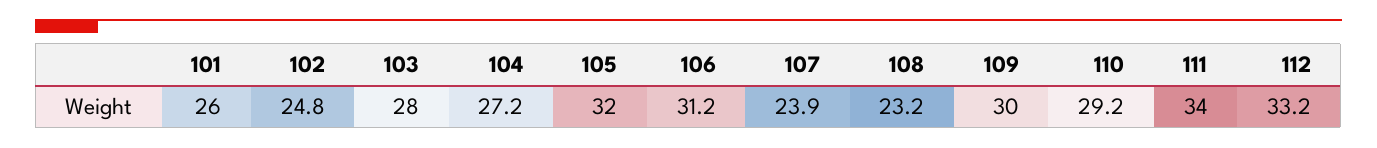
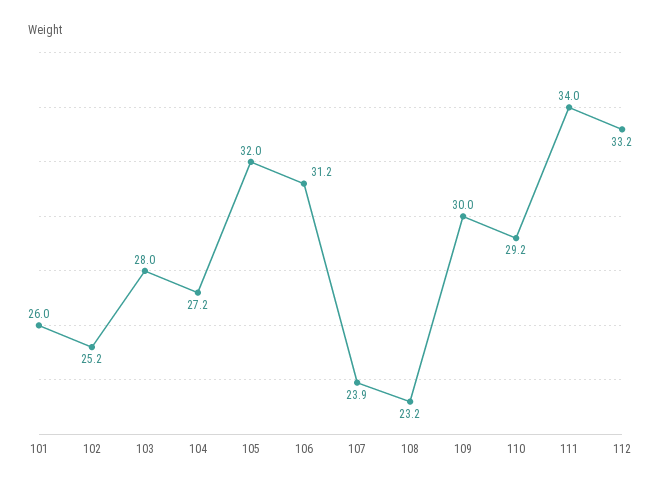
102: 24.8 -> 25.2

